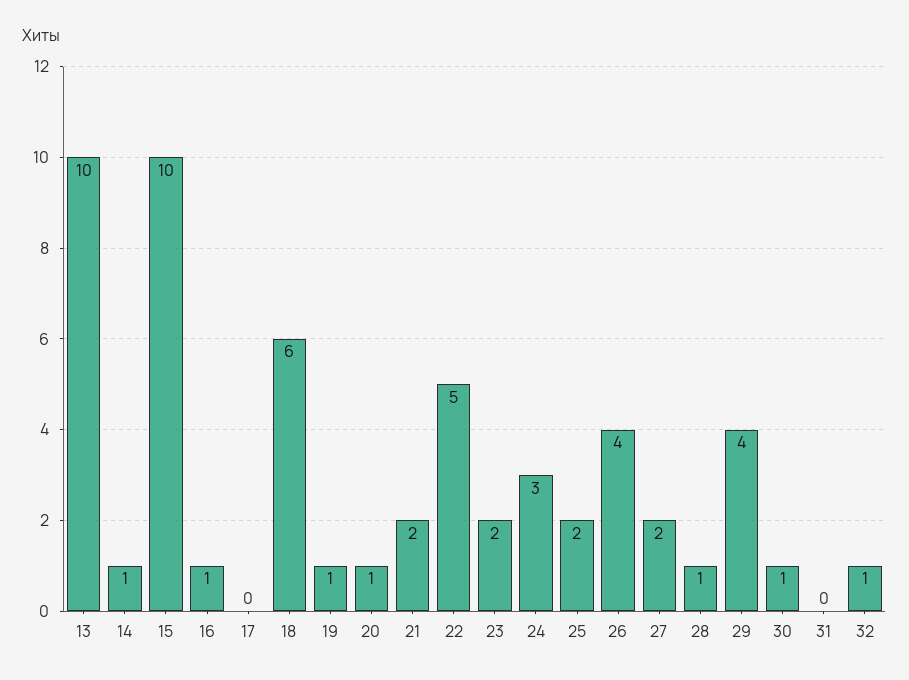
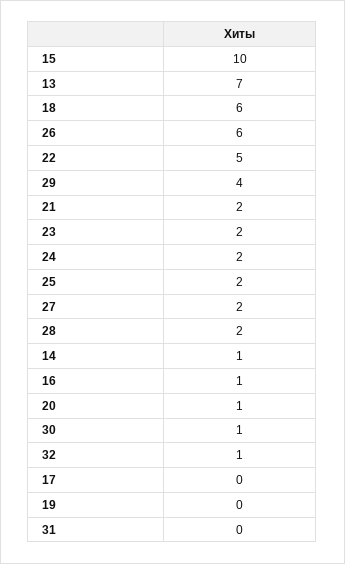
13: 10 -> 7
19: 1 -> 0
24: 3 -> 2
26: 4 -> 6
28: 1 -> 2

